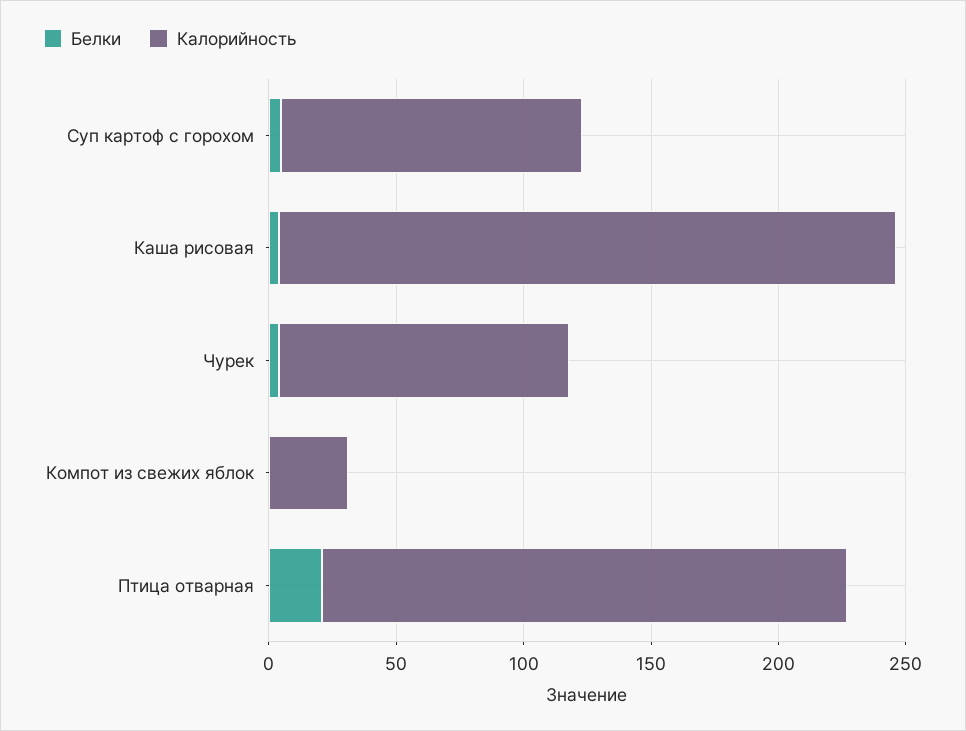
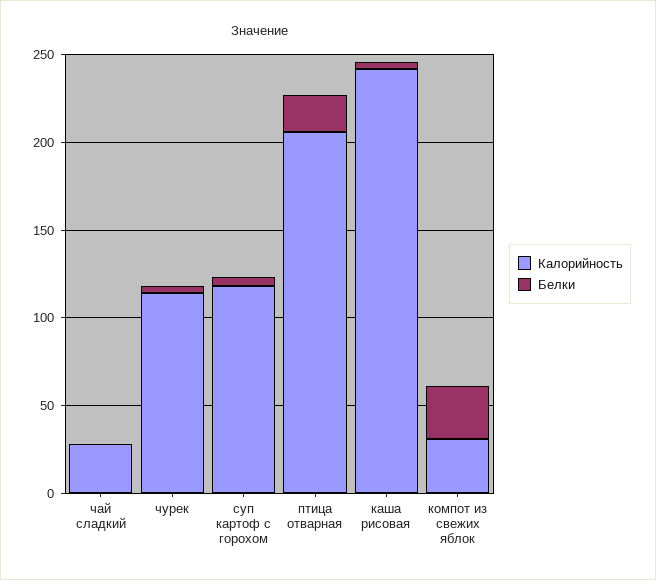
Белки, Компот из свежих яблок: 0 -> 30
Калорийность, чай сладкий: none -> 30
Белки, чай сладкий: none -> 0

